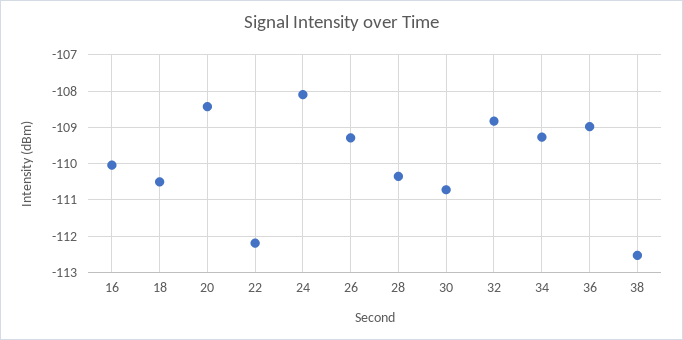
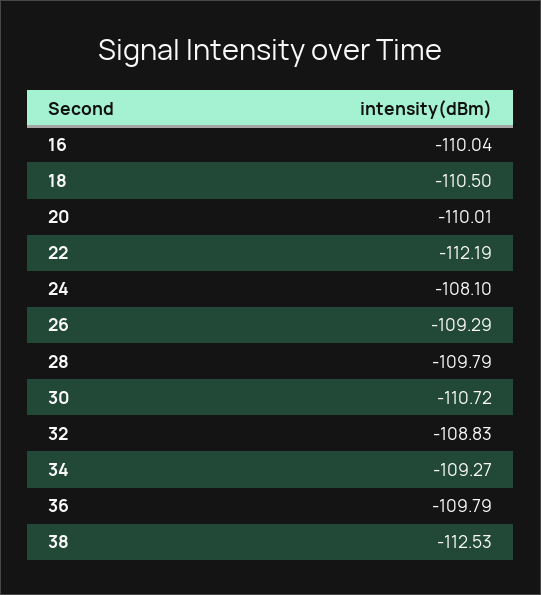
20: -108.4 -> -110.01
28: -110.4 -> -109.79
36: -109 -> -109.79

